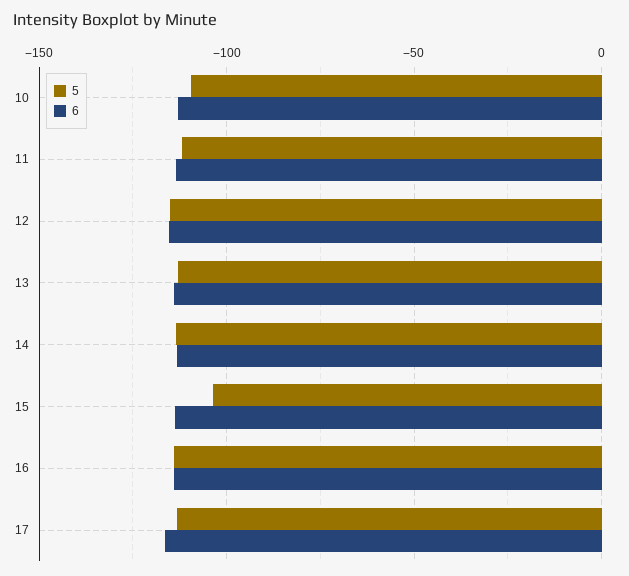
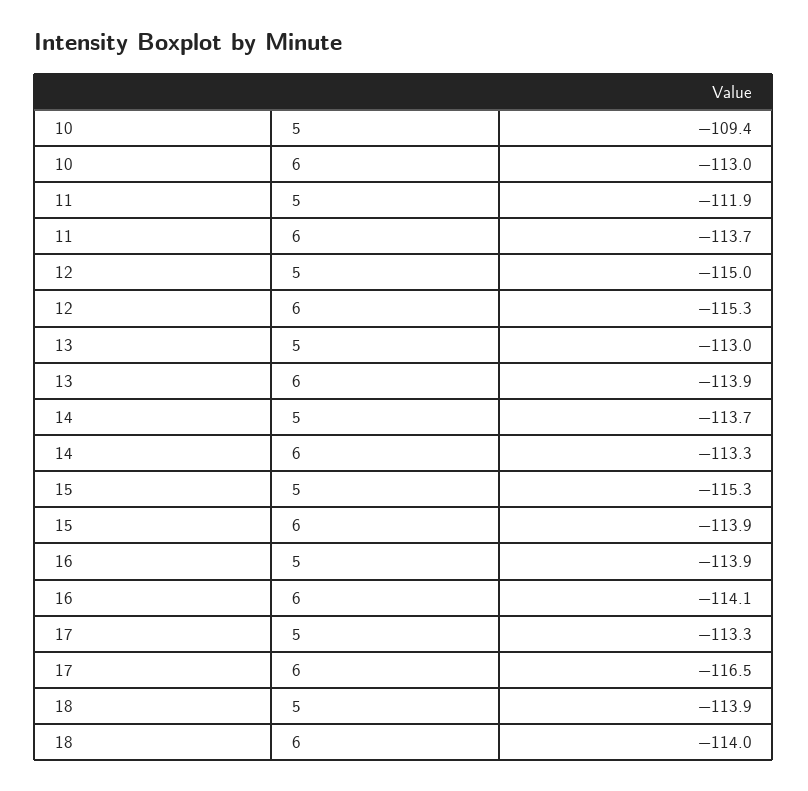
5, 15: -105 -> -115.3
5, 18: none -> -113.9
6, 18: none -> -114

